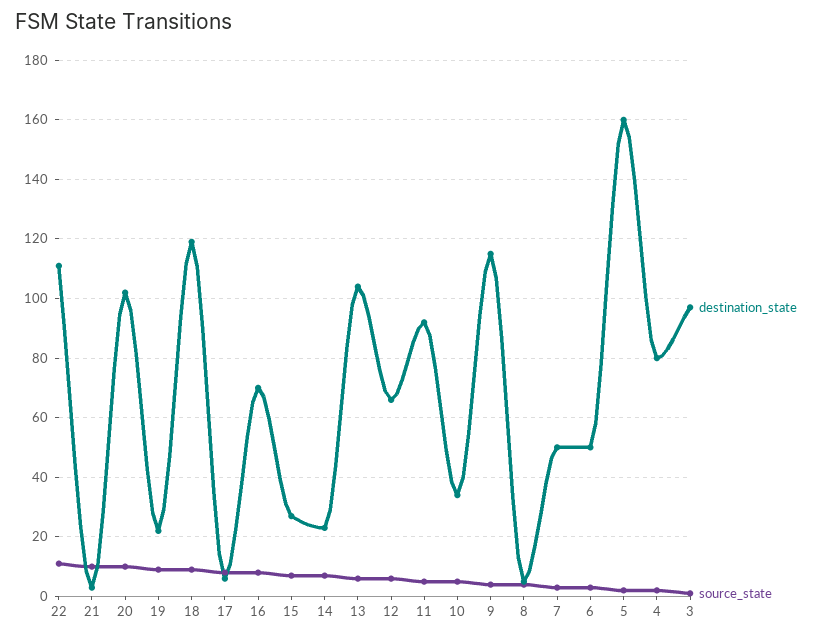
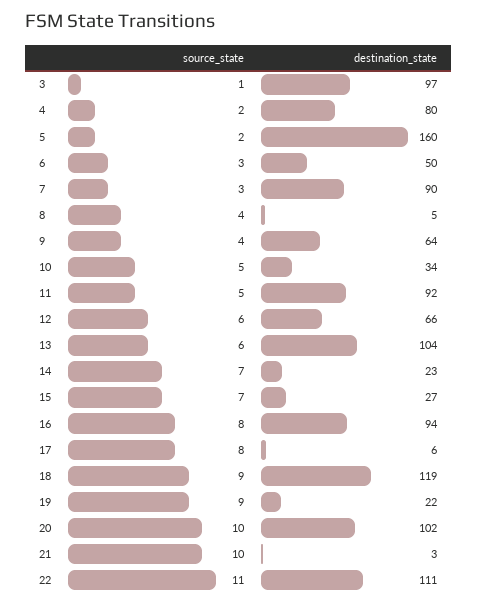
destination_state, 16: 70 -> 94
destination_state, 9: 115 -> 64
destination_state, 7: 50 -> 90

